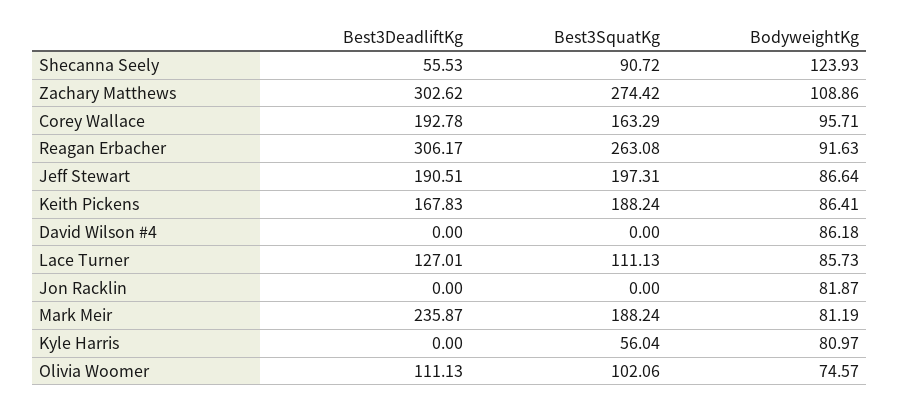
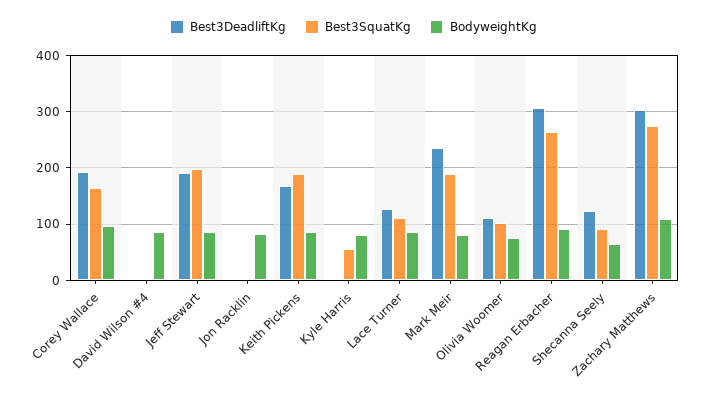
Best3DeadliftKg, Shecanna Seely: 55.53 -> 120
BodyweightKg, Shecanna Seely: 123.93 -> 60

